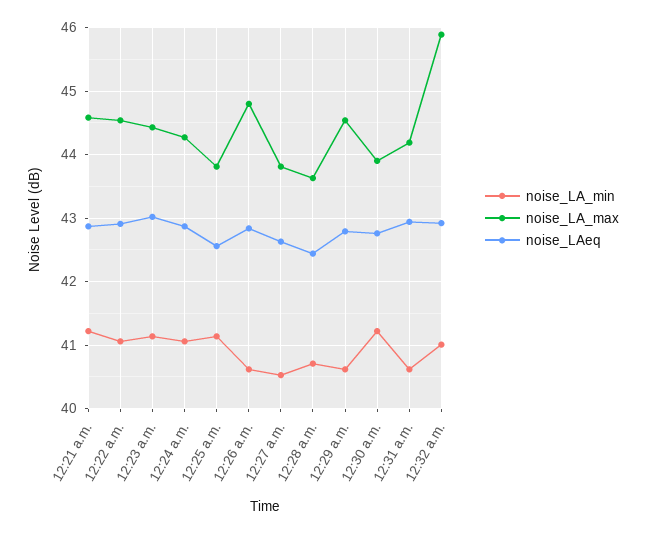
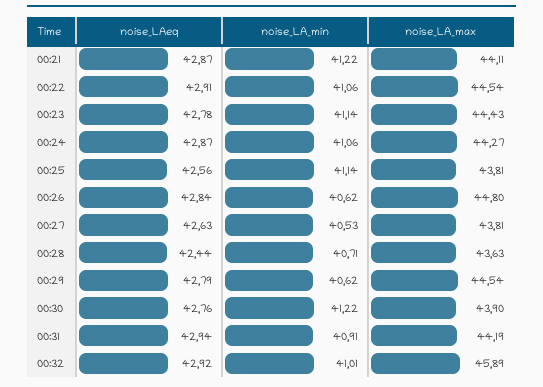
noise_LA_max, 12:21 a.m.: 44.6 -> 44.11
noise_LAeq, 12:23 a.m.: 43 -> 42.78
noise_LA_min, 12:31 a.m.: 40.6 -> 40.91

